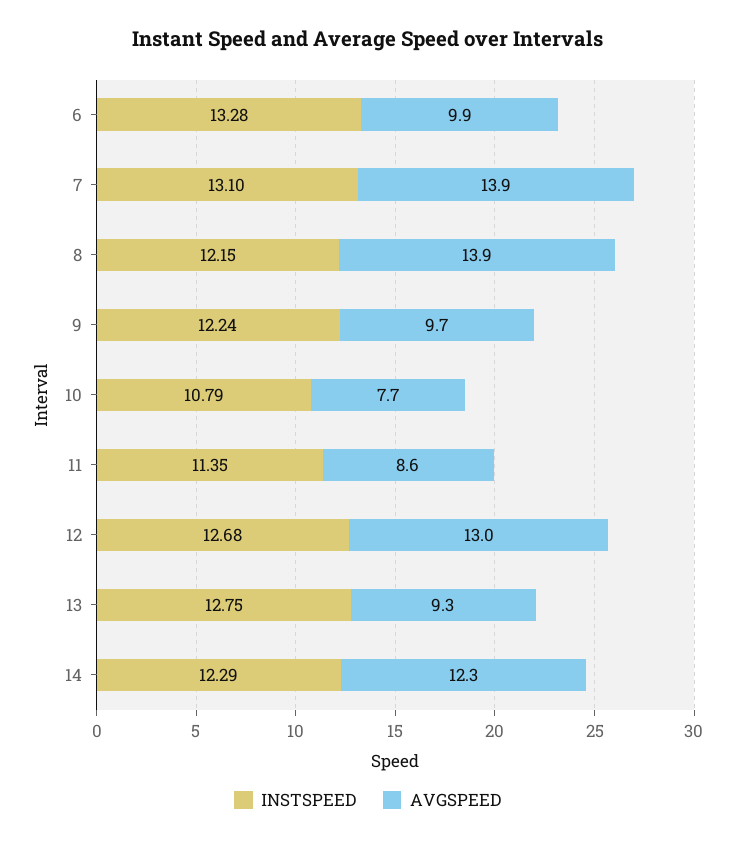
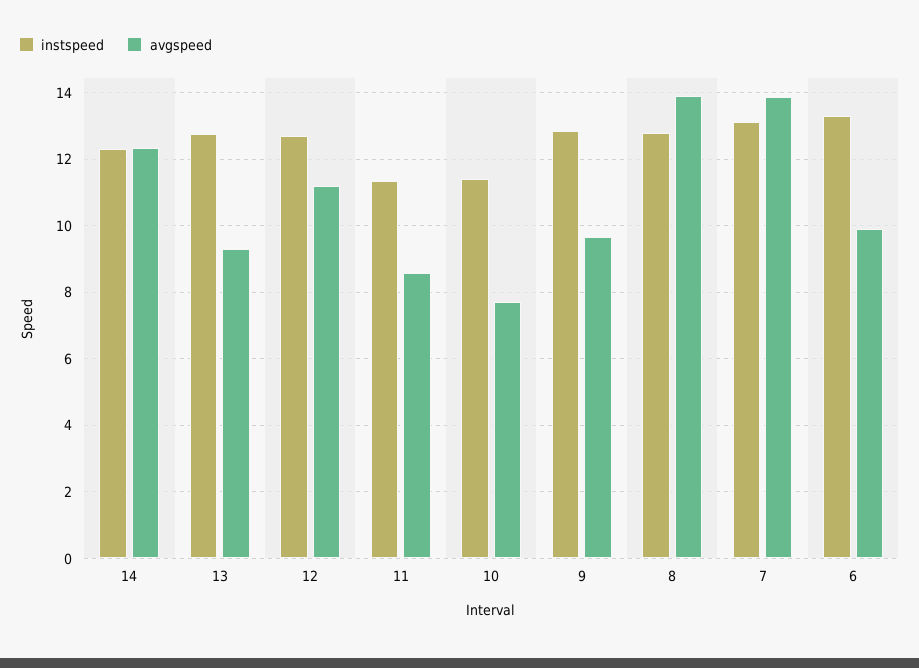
INSTSPEED, 8: 12.15 -> 12.8
INSTSPEED, 9: 12.24 -> 12.8
INSTSPEED, 10: 10.79 -> 11.4
AVGSPEED, 12: 13 -> 11.2

